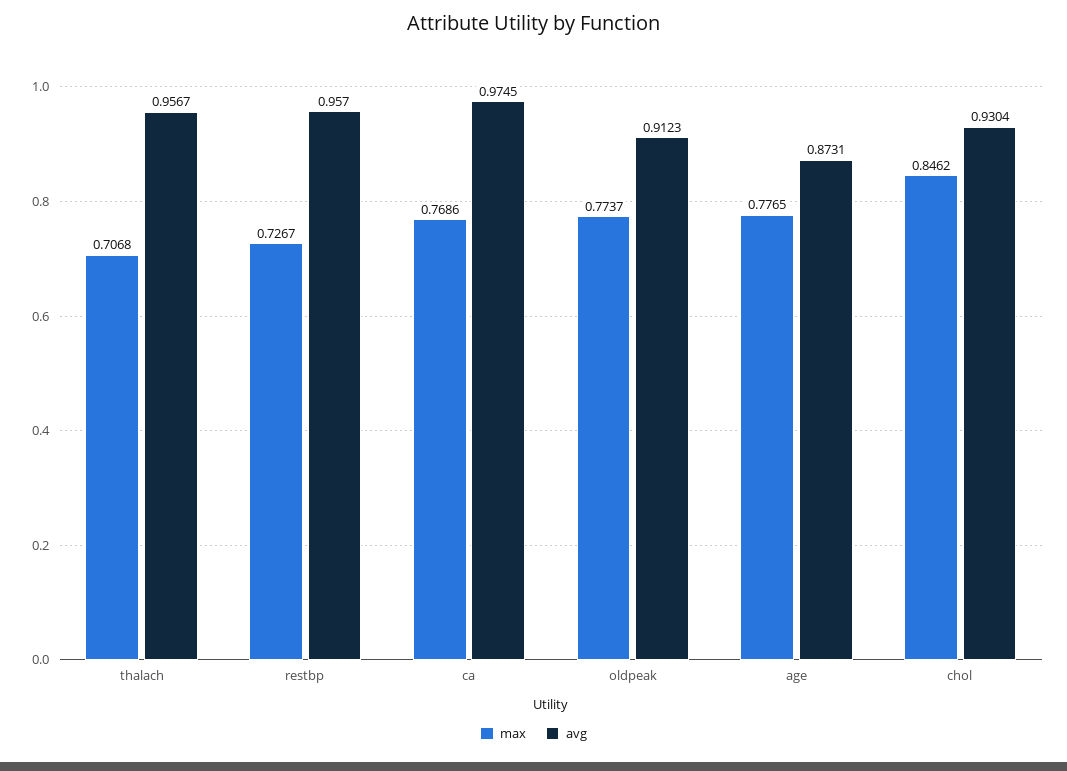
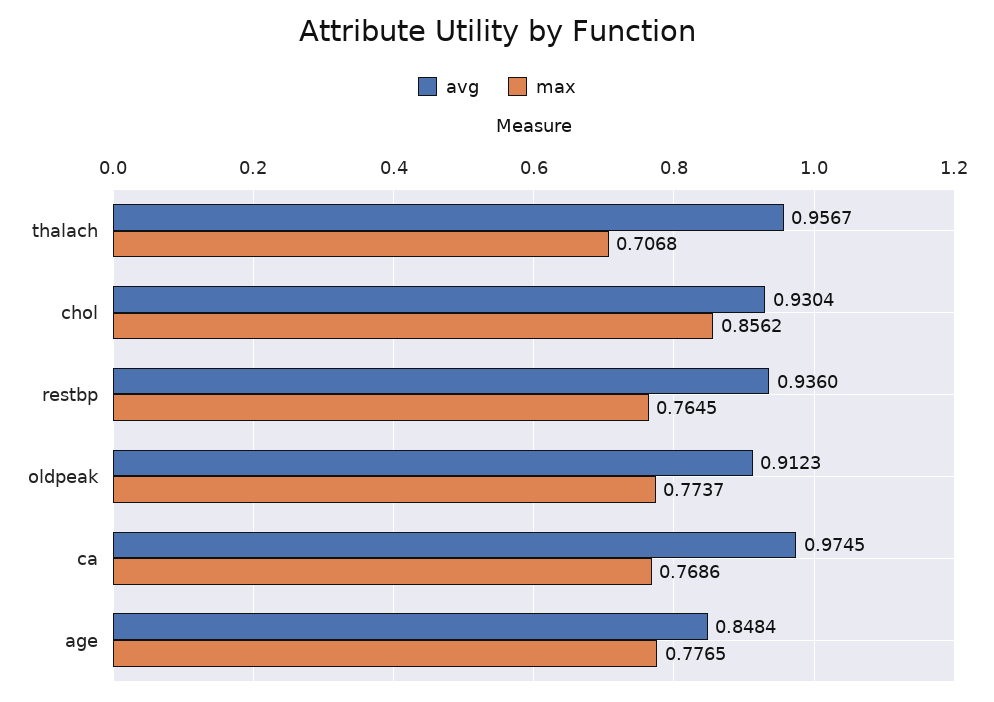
max, restbp: 0.7267 -> 0.7645
avg, restbp: 0.957 -> 0.936
avg, age: 0.8731 -> 0.8484
max, chol: 0.8462 -> 0.8562

